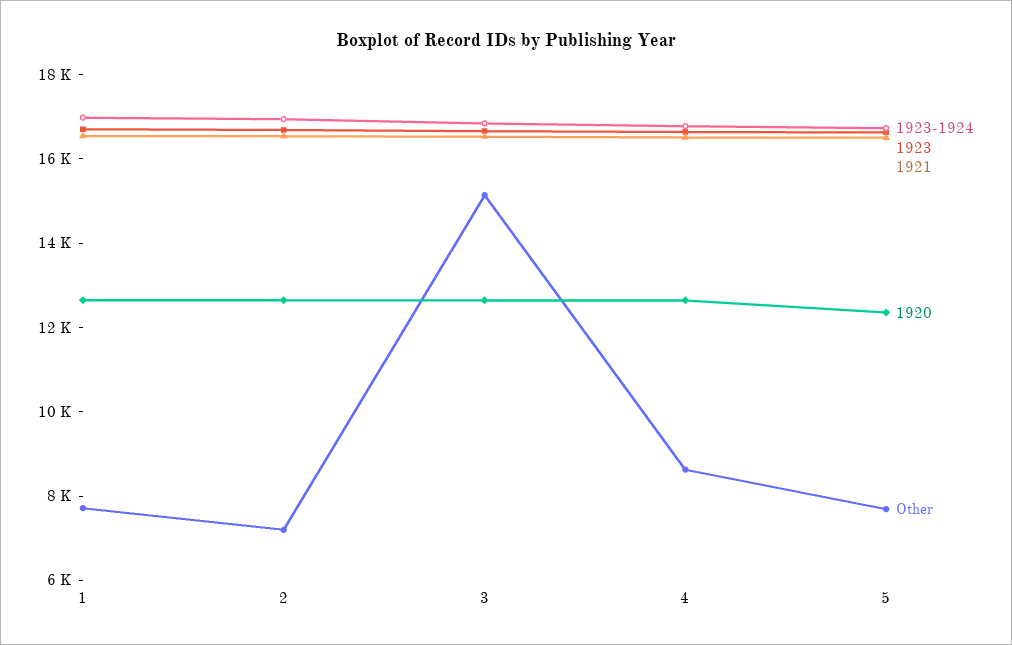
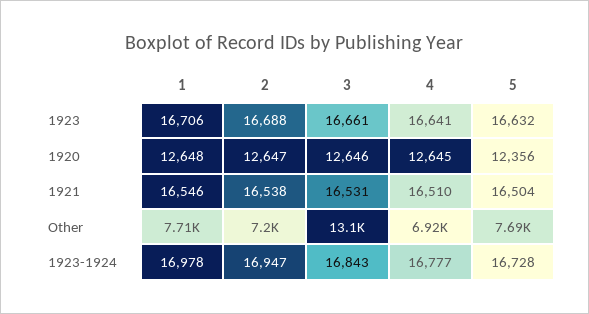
Other, 3: 15000 -> 13100
Other, 4: 8500 -> 6920

